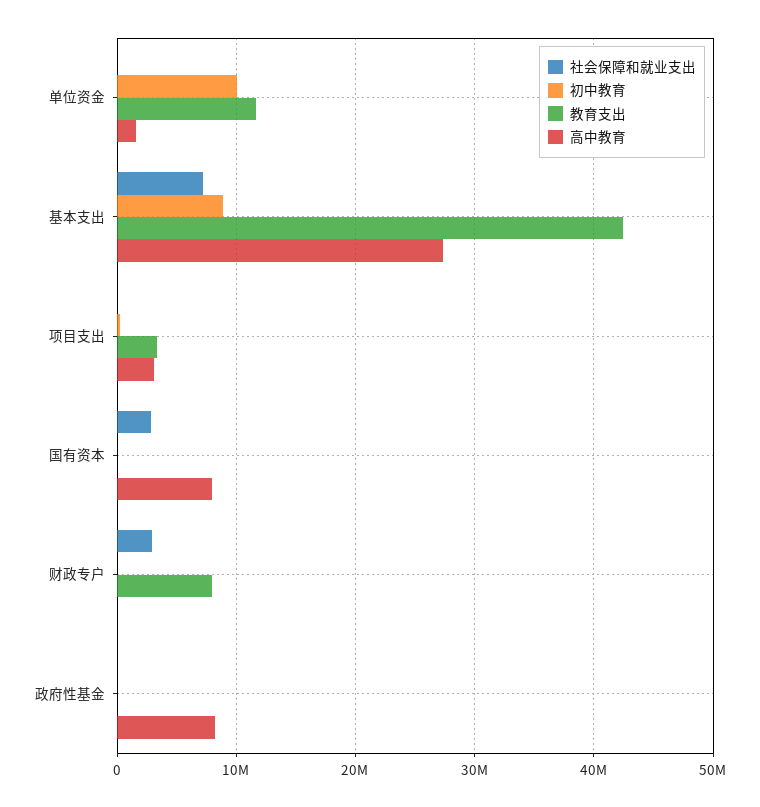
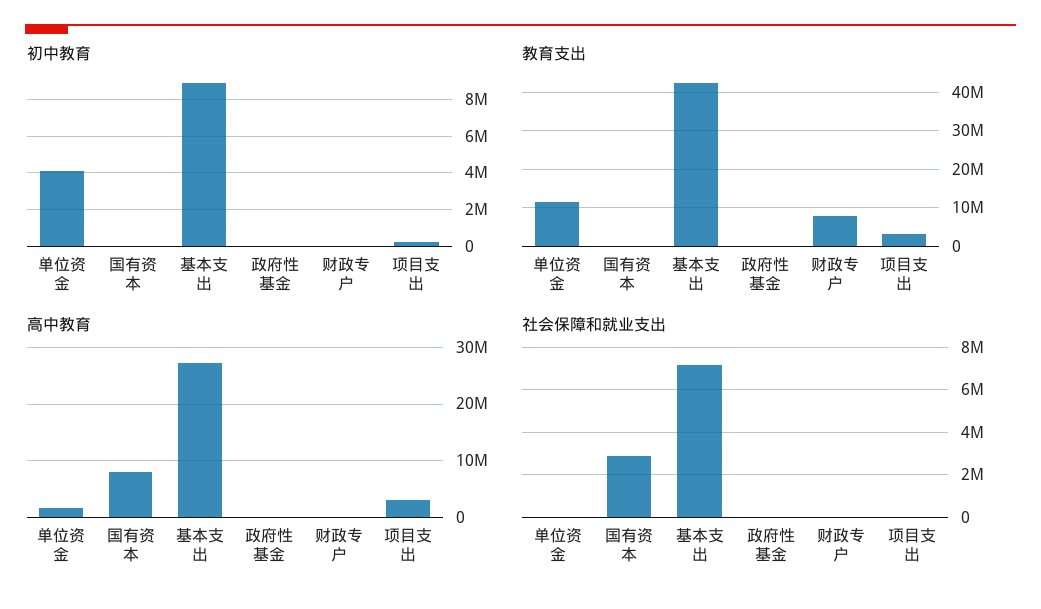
初中教育, 单位资金: 10000000 -> 4000000
社会保障和就业支出, 财政专户: 3000000 -> 0
高中教育, 政府性基金: 8000000 -> 0

